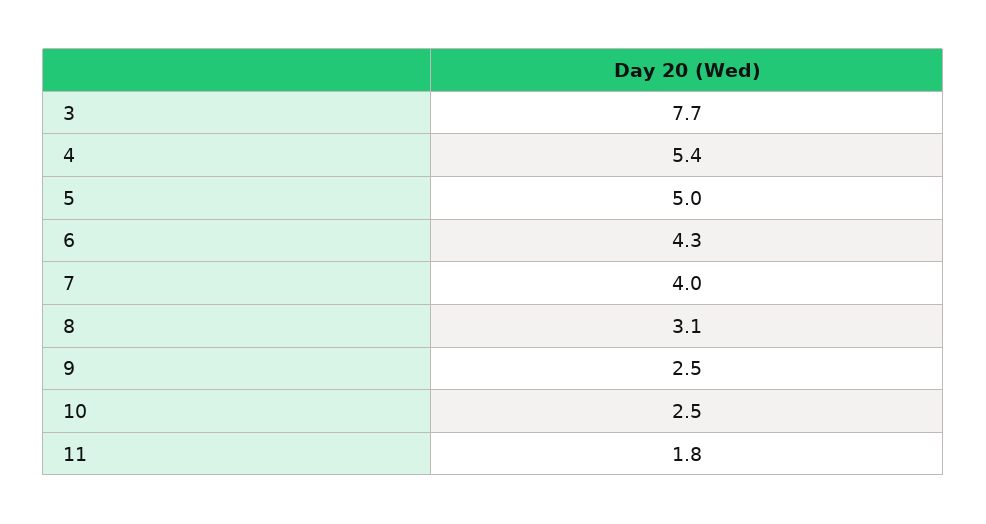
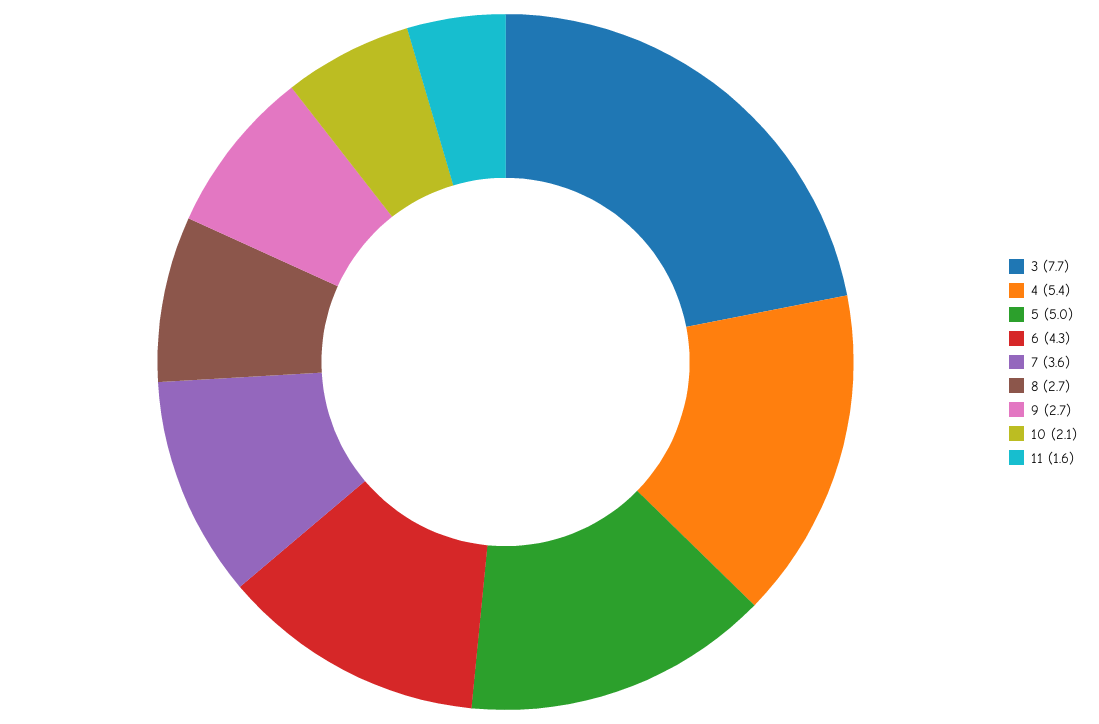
7: 4 -> 3.6
8: 3.1 -> 2.7
9: 2.5 -> 2.7
10: 2.5 -> 2.1
11: 1.8 -> 1.6

